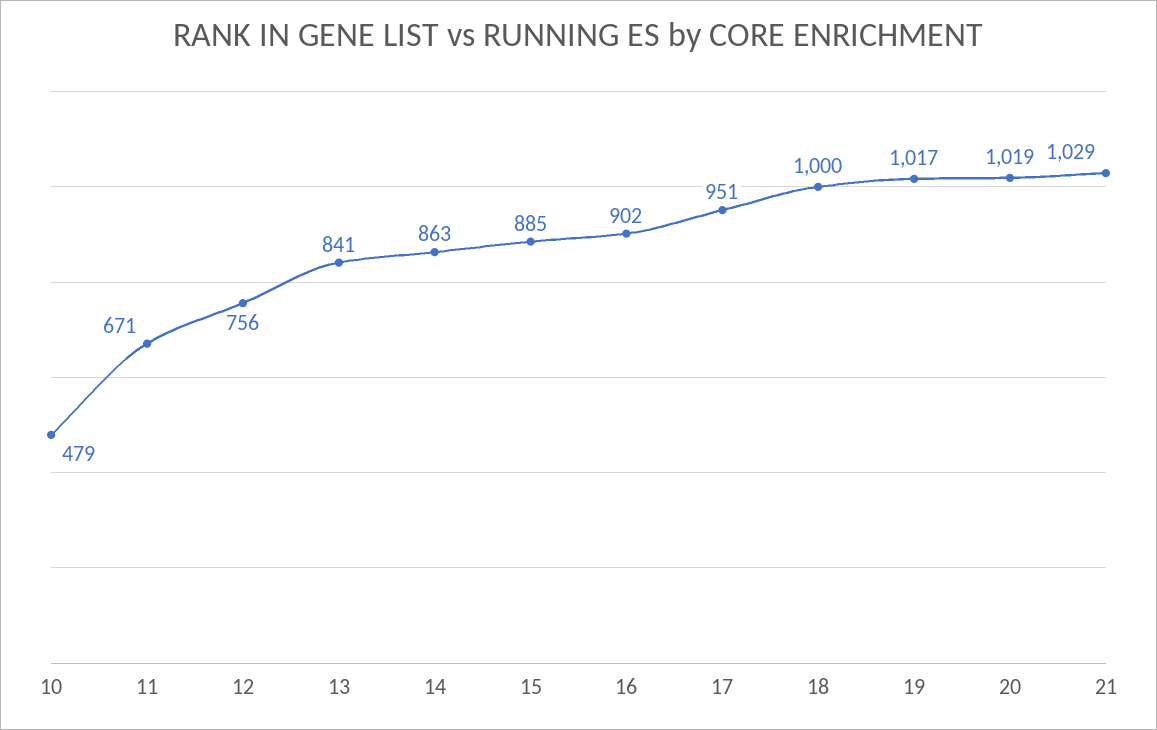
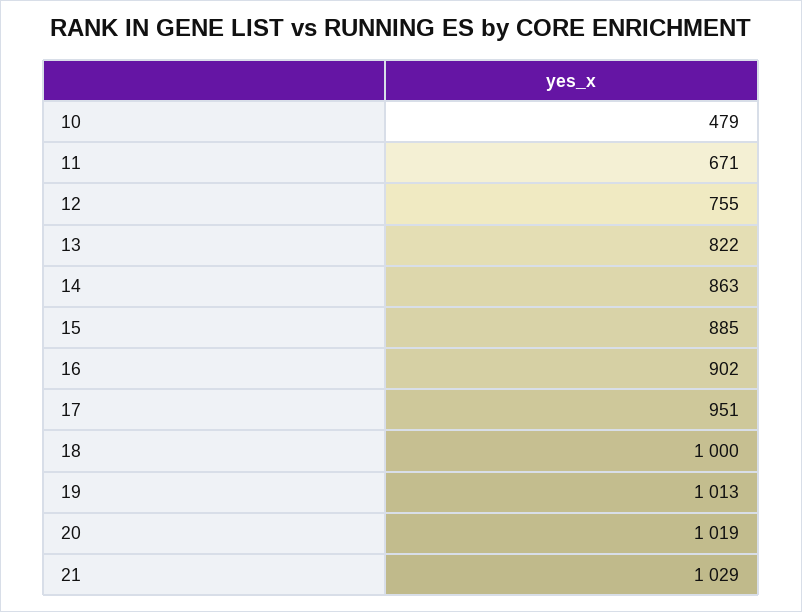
12: 756 -> 755
13: 841 -> 822
19: 1017 -> 1013

